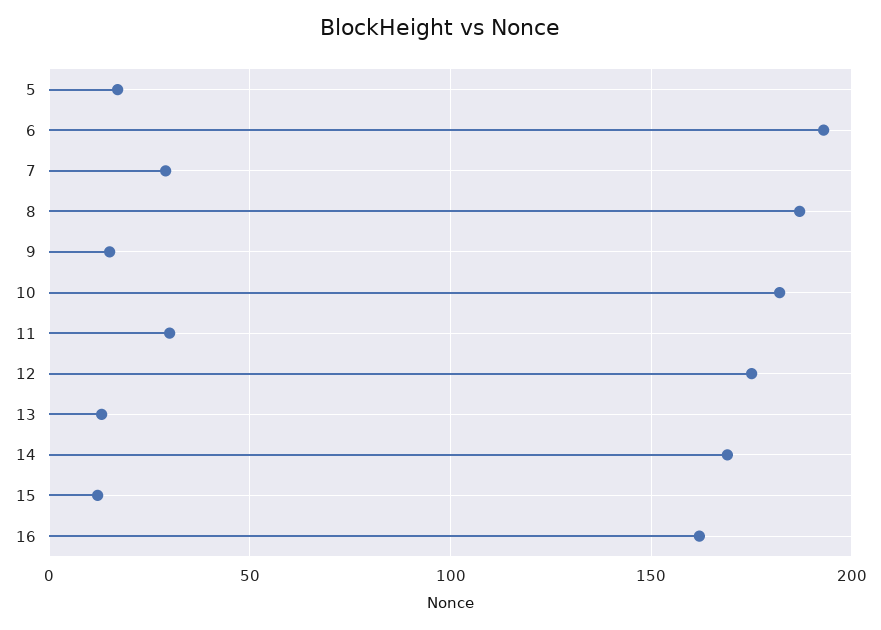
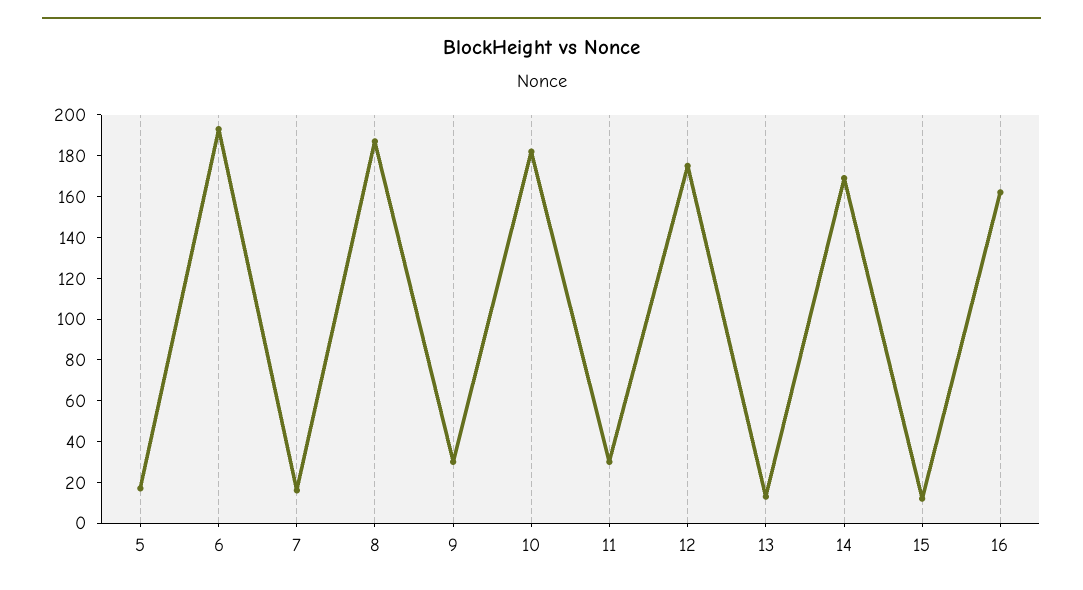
7: 30 -> 15
9: 15 -> 30

